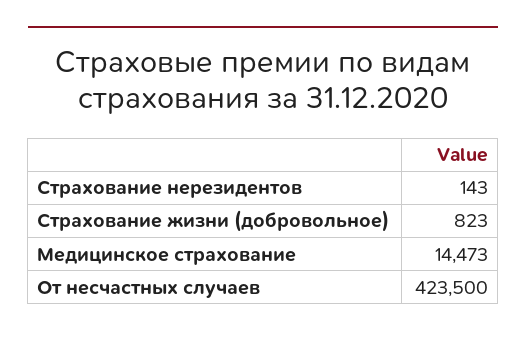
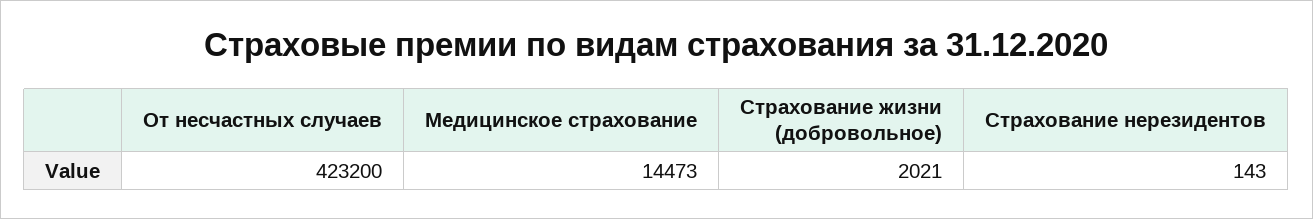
Страхование жизни (добровольное): 823 -> 2021
От несчастных случаев: 423500 -> 423200

